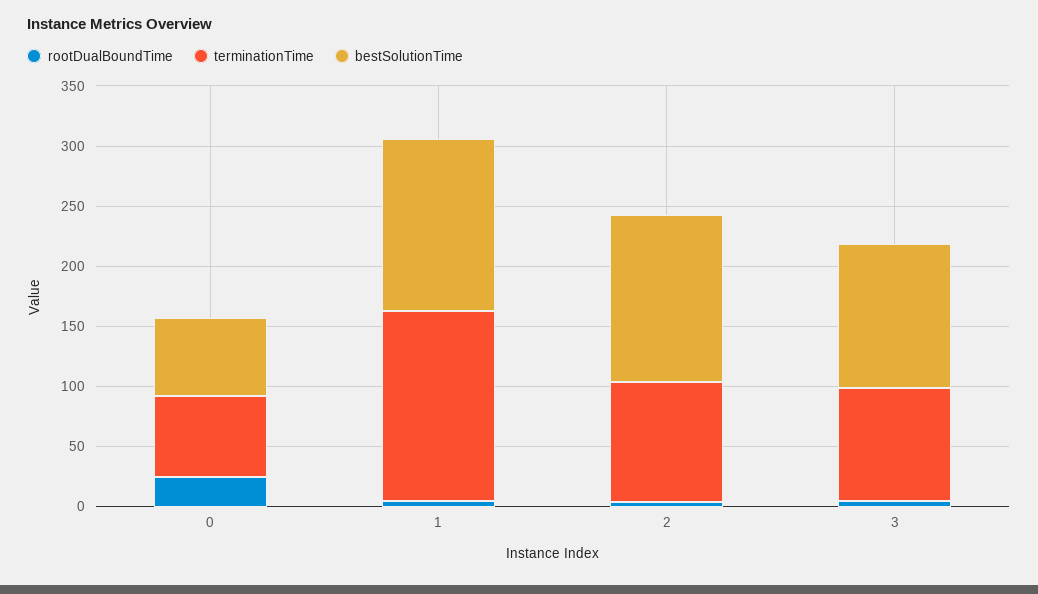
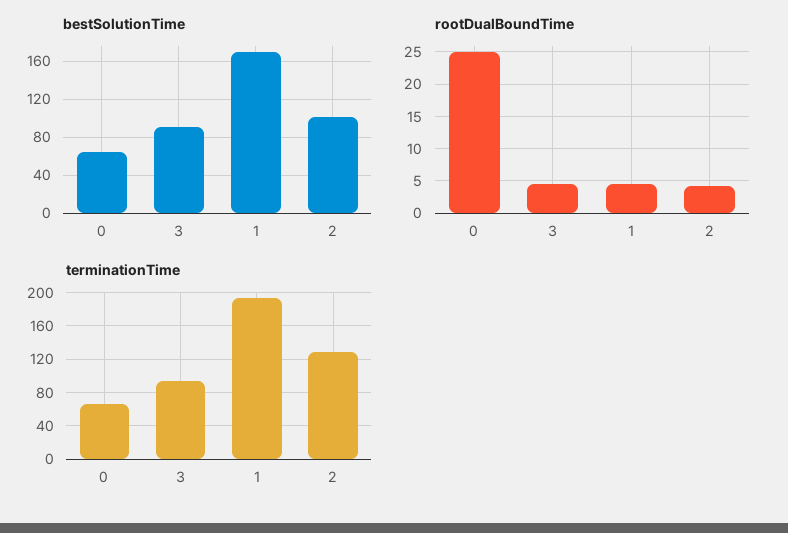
terminationTime, 1: 160 -> 190
bestSolutionTime, 1: 140 -> 170
terminationTime, 2: 100 -> 130
bestSolutionTime, 2: 140 -> 100
bestSolutionTime, 3: 120 -> 90

